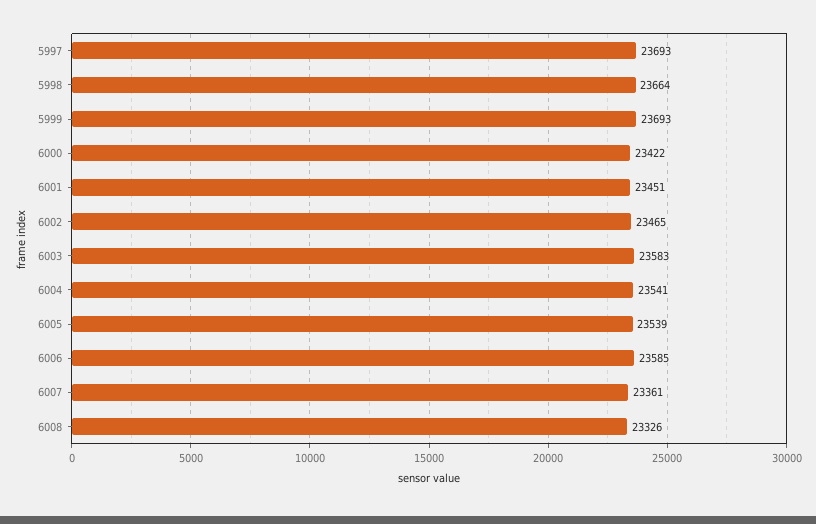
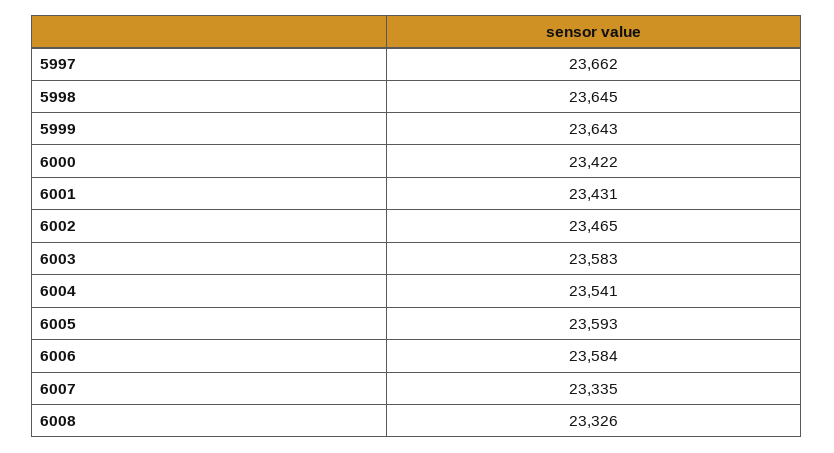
5997: 23693 -> 23662
5998: 23664 -> 23645
5999: 23693 -> 23643
6001: 23451 -> 23431
6005: 23539 -> 23593
6006: 23585 -> 23584
6007: 23361 -> 23335

